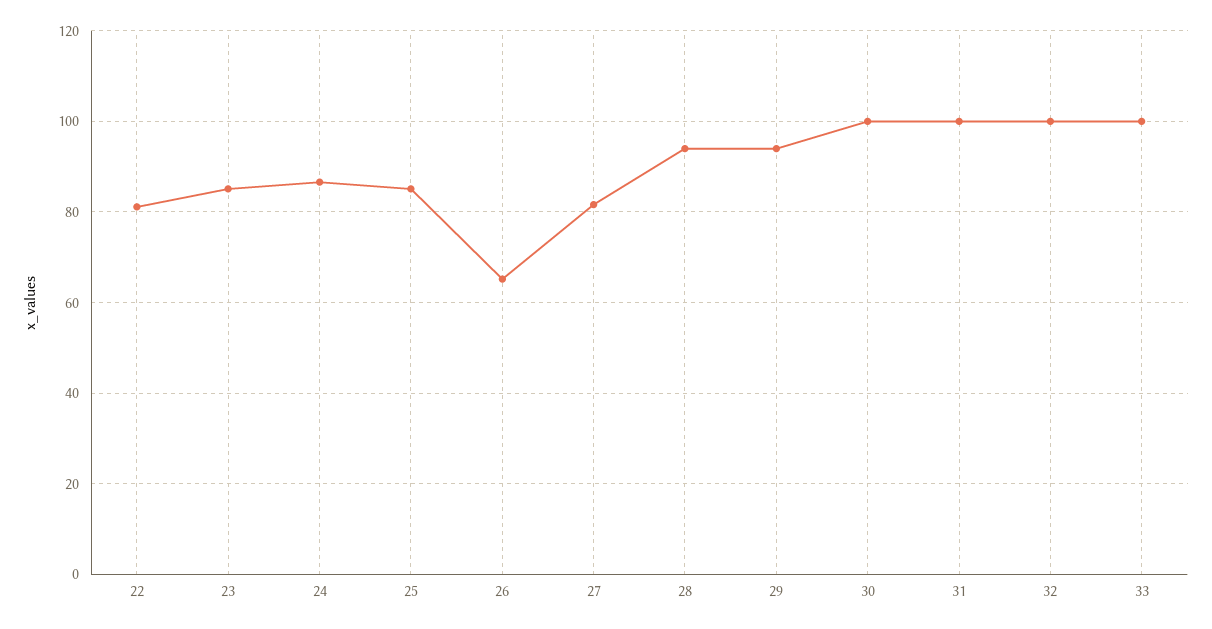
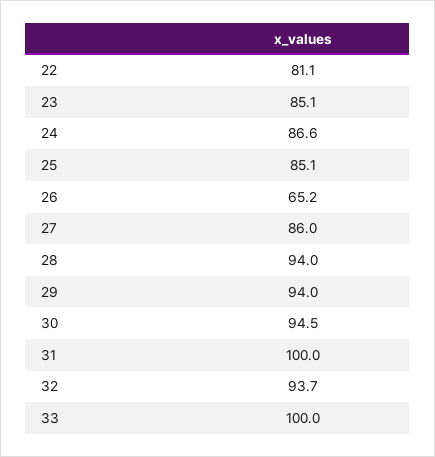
27: 82 -> 86
30: 100 -> 94.5
32: 100 -> 93.7

